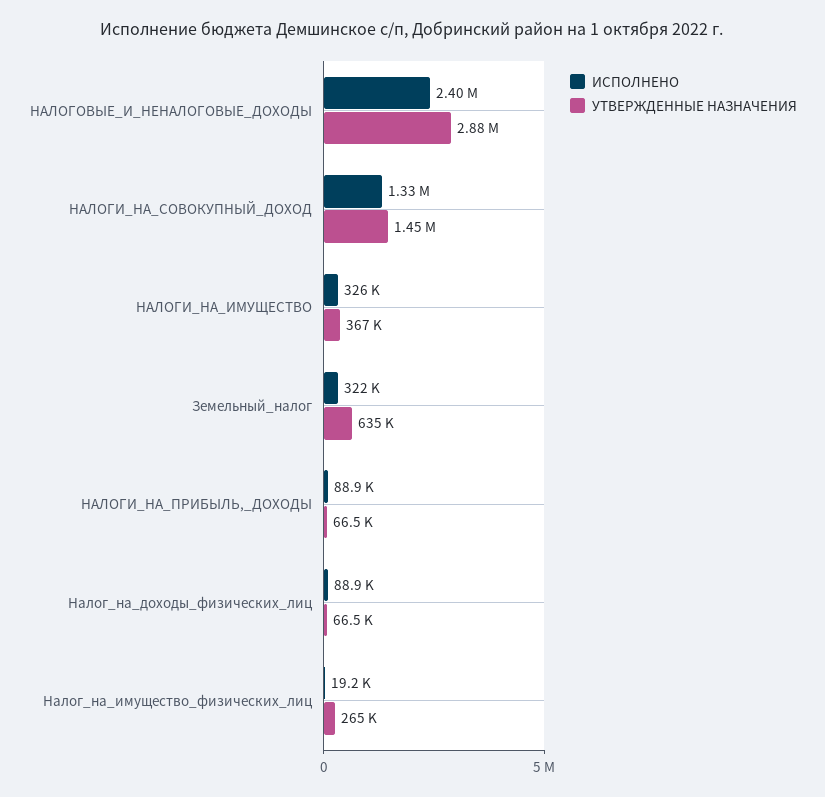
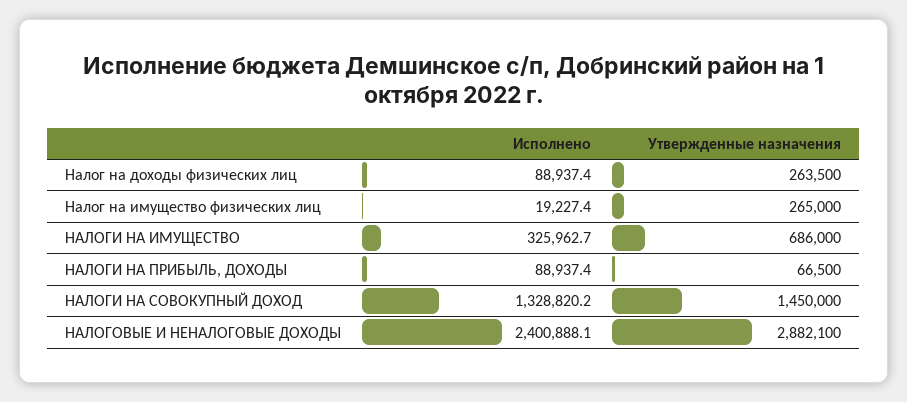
УТВЕРЖДЕННЫЕ НАЗНАЧЕНИЯ, НАЛОГИ_НА_ИМУЩЕСТВО: 367000 -> 686000
ИСПОЛНЕНО, Земельный_налог: 322000 -> none
УТВЕРЖДЕННЫЕ НАЗНАЧЕНИЯ, Земельный_налог: 635000 -> none
УТВЕРЖДЕННЫЕ НАЗНАЧЕНИЯ, Налог_на_доходы_физических_лиц: 66500 -> 263500

